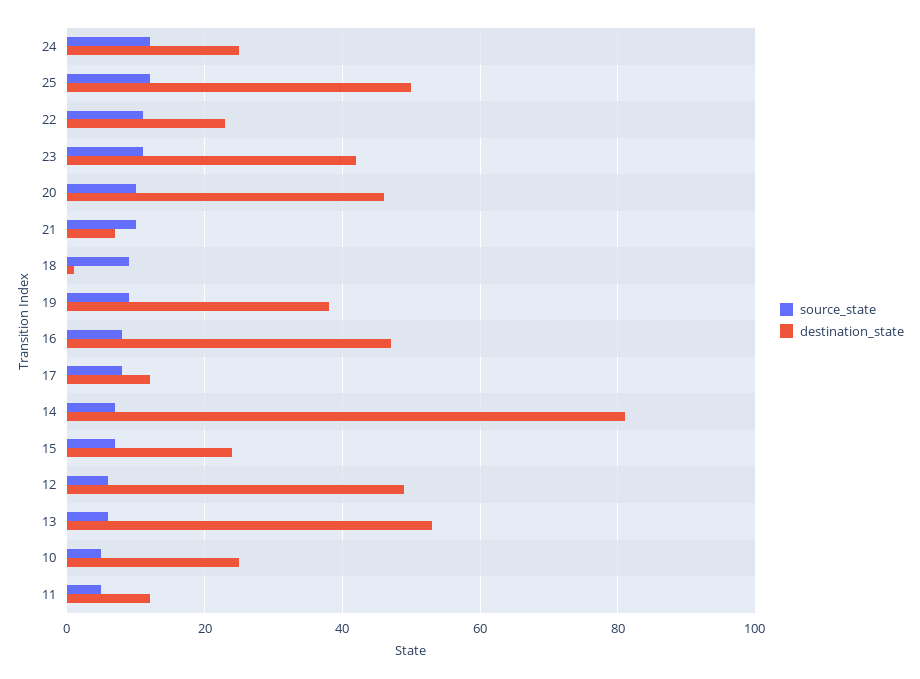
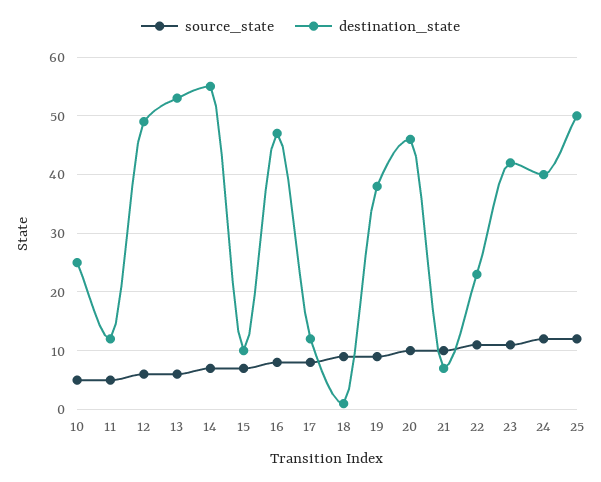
destination_state, 24: 25 -> 40
destination_state, 14: 80 -> 55
destination_state, 15: 25 -> 10

